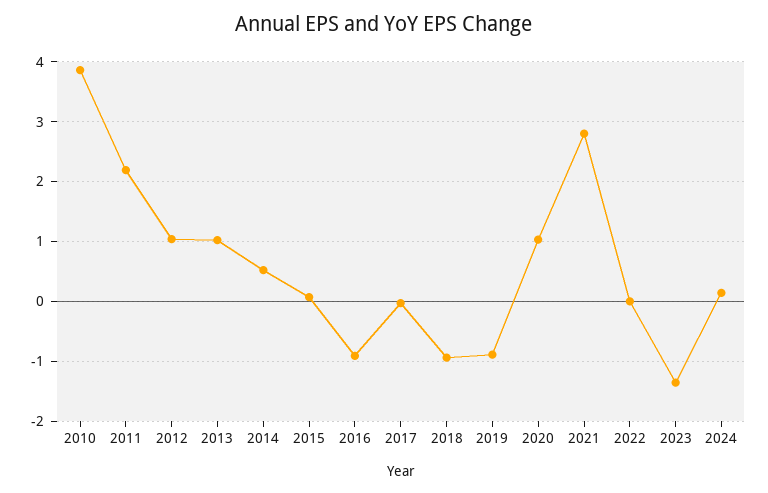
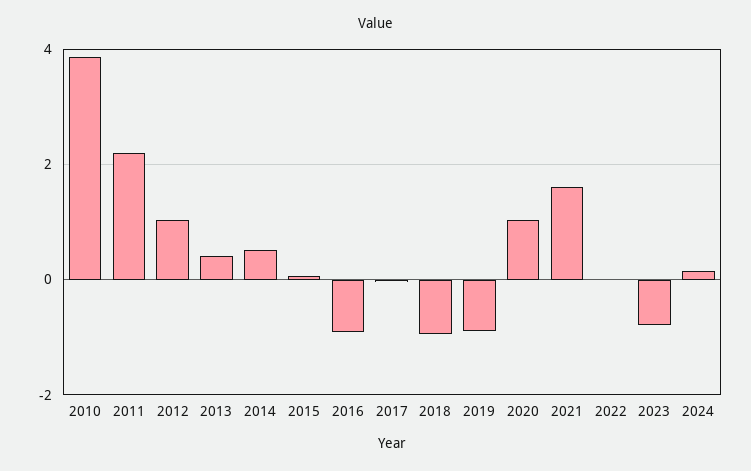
2013: 1 -> 0.4
2021: 2.8 -> 1.6
2023: -1.4 -> -0.8

